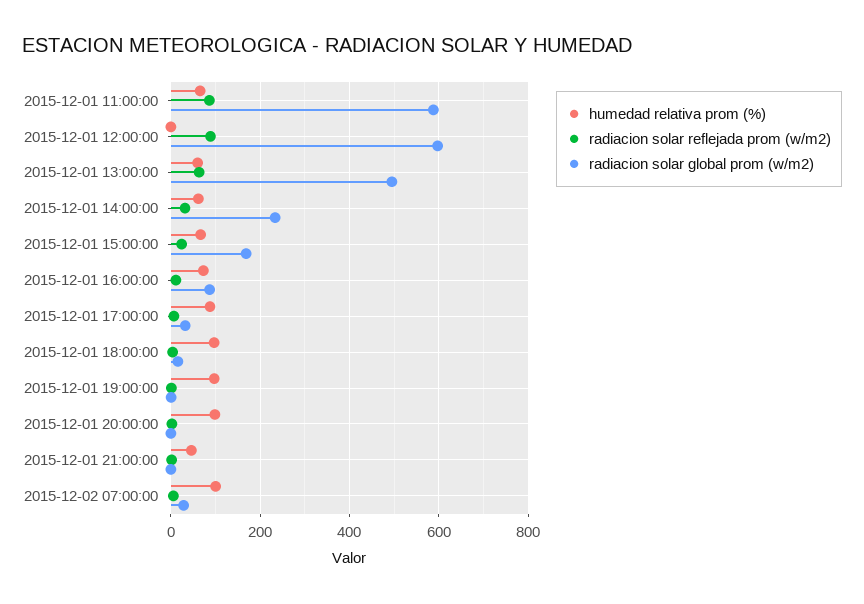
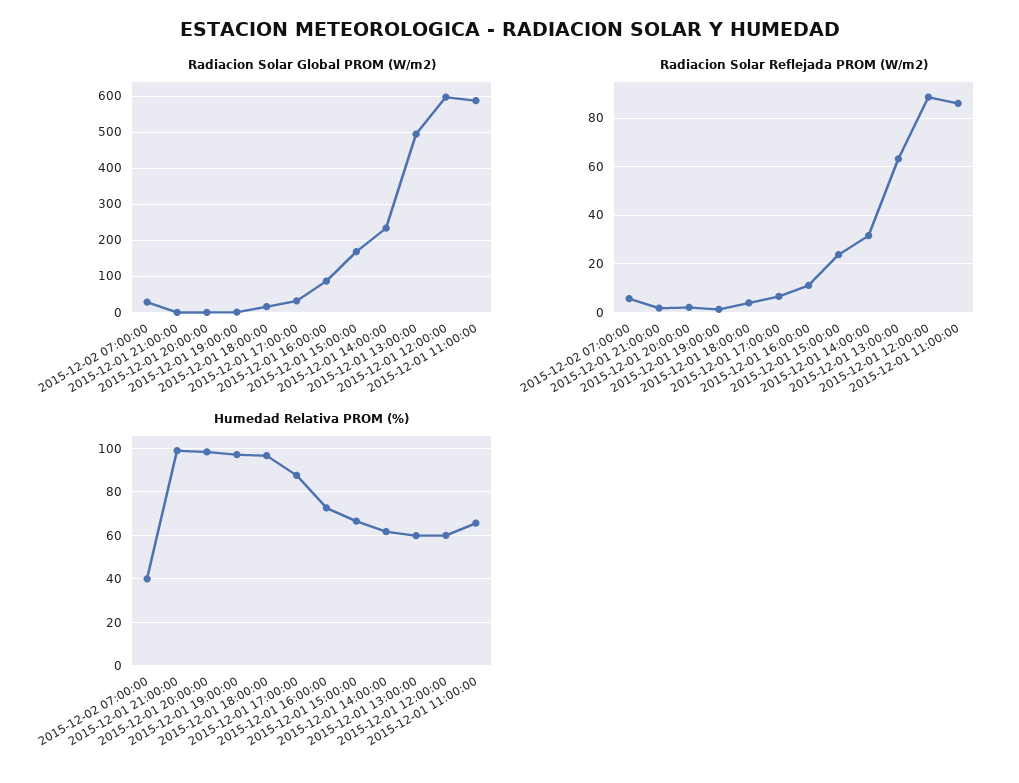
humedad relativa prom (%), 2015-12-01 12:00:00: 0 -> 60
humedad relativa prom (%), 2015-12-01 21:00:00: 40 -> 100
humedad relativa prom (%), 2015-12-02 07:00:00: 100 -> 40

